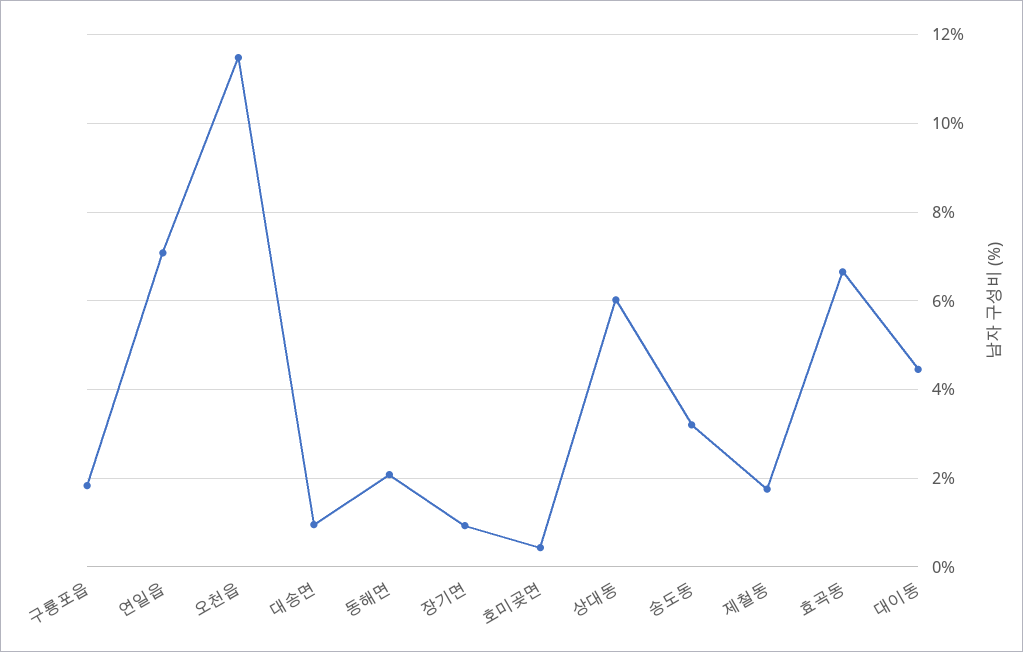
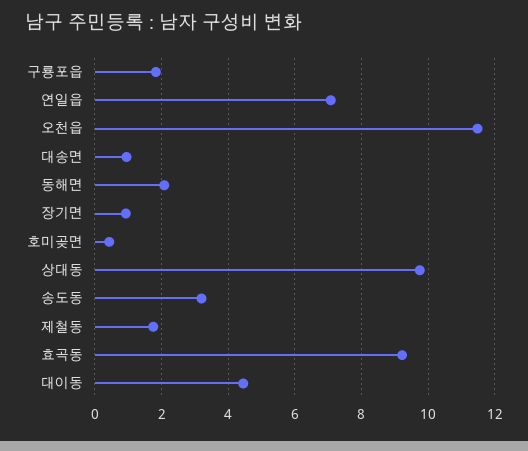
상대동: 6 -> 9.8
효곡동: 6.6 -> 9.2

